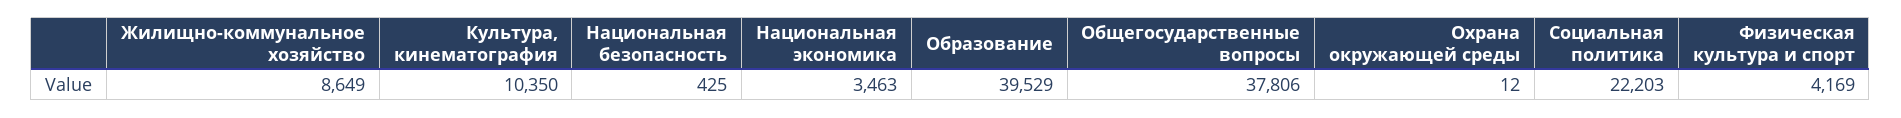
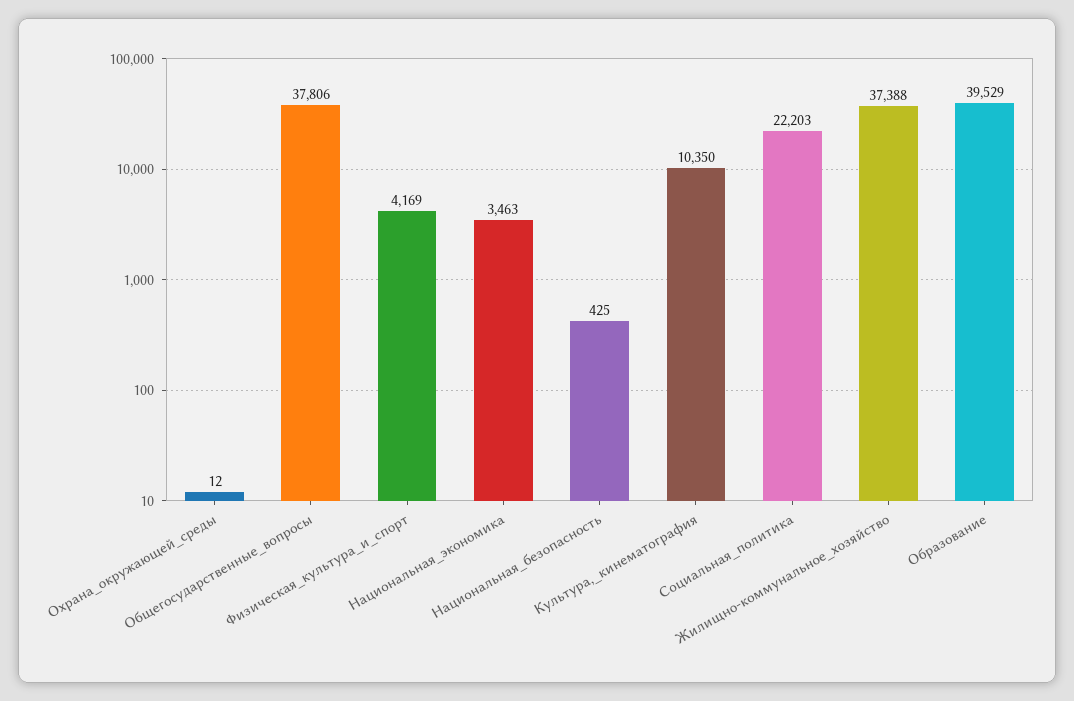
Жилищно-коммунальное хозяйство: 8649 -> 37388

